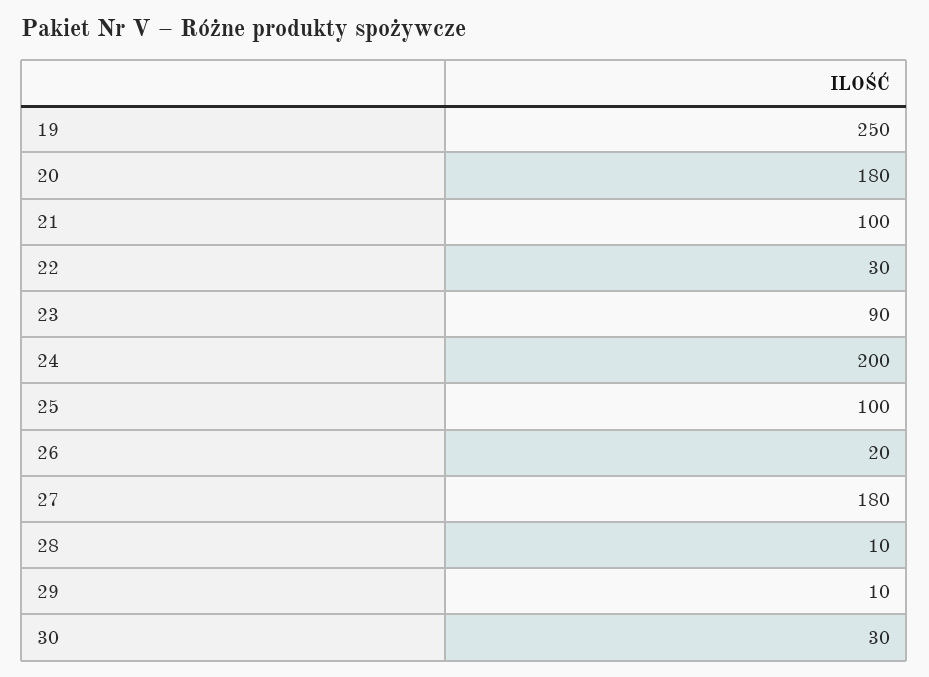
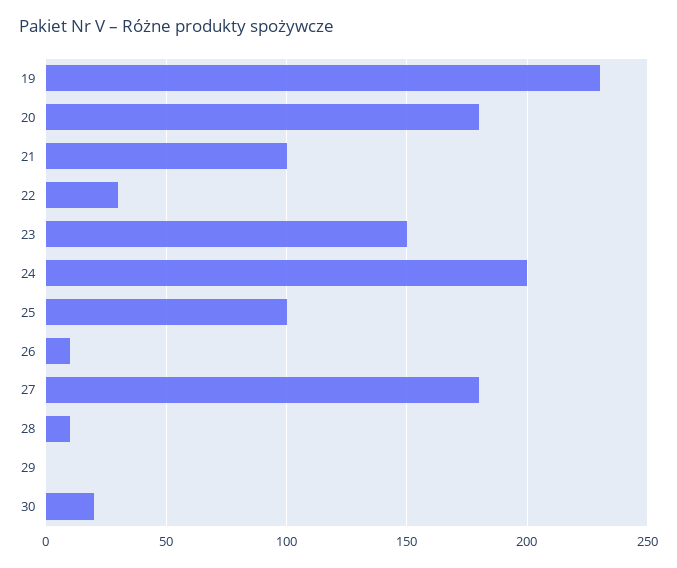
19: 250 -> 230
23: 90 -> 150
26: 20 -> 10
29: 10 -> 0
30: 30 -> 20

